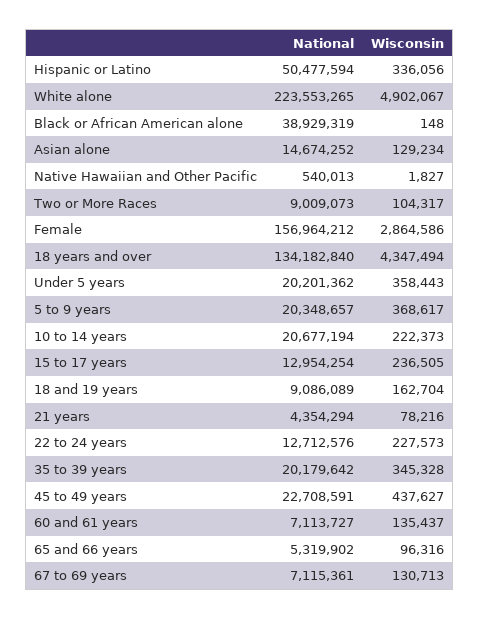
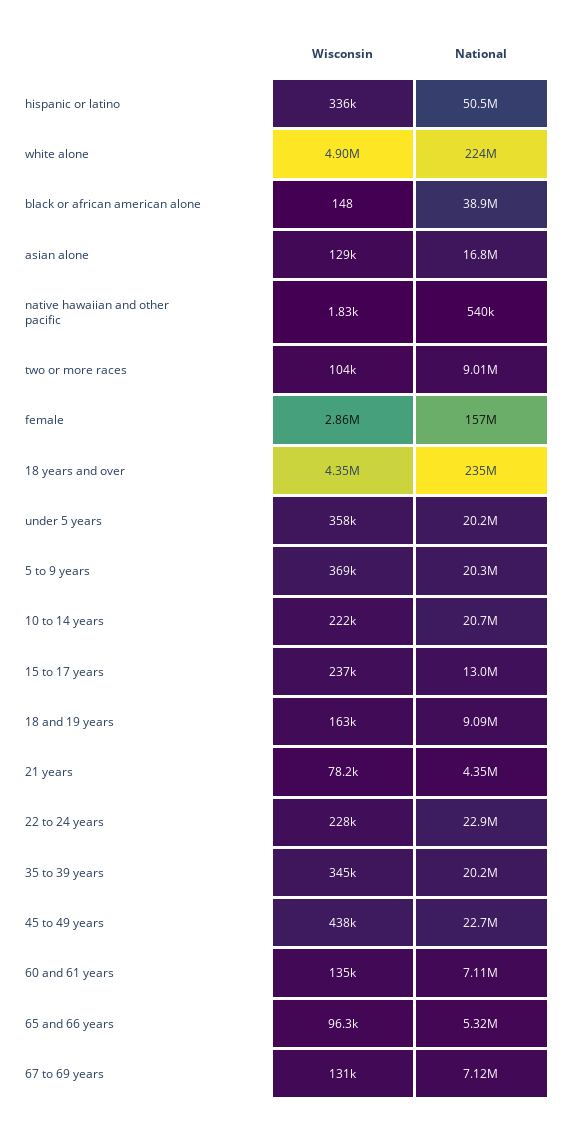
National, Asian alone: 14674252 -> 16800000
National, 18 years and over: 134182840 -> 235000000
National, 22 to 24 years: 12712576 -> 22900000

